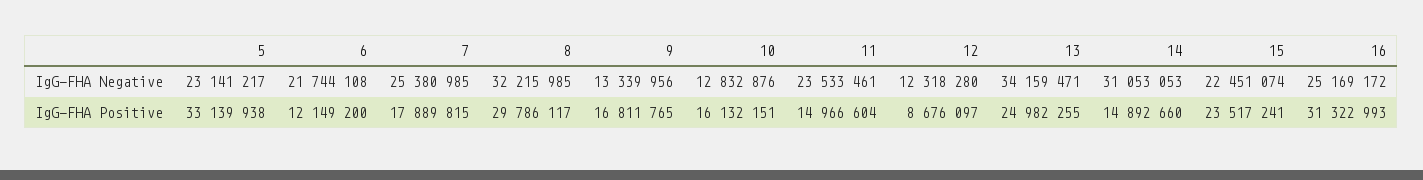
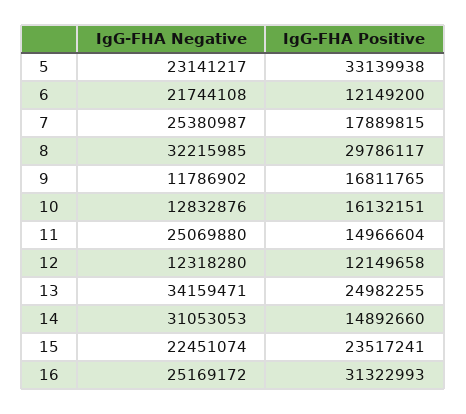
7, IgG-FHA Negative: 25380985 -> 25380987
9, IgG-FHA Negative: 13339956 -> 11786902
11, IgG-FHA Negative: 23533461 -> 25069880
12, IgG-FHA Positive: 8676097 -> 12149658

